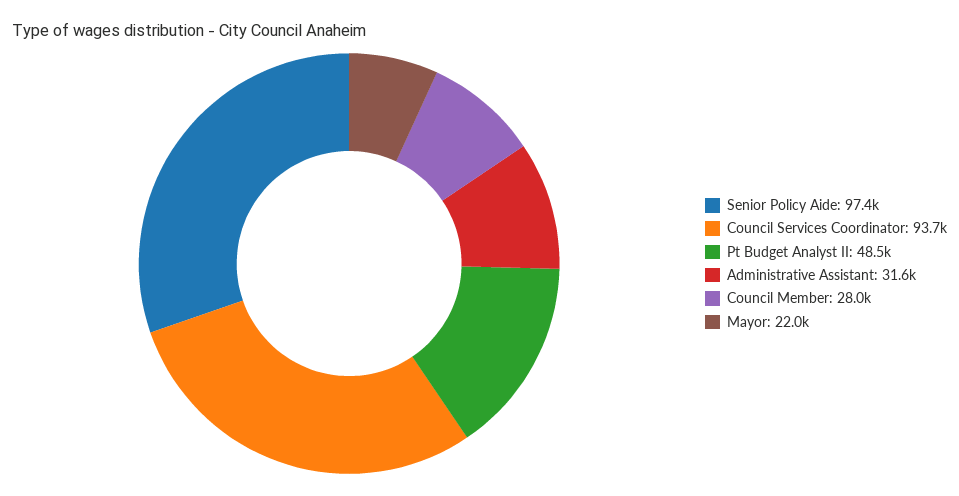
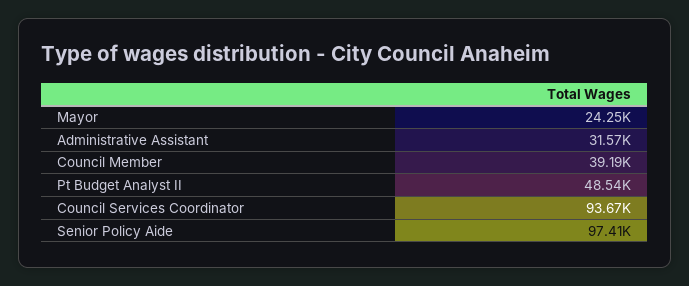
Council Member: 28000 -> 39190
Mayor: 22000 -> 24250

